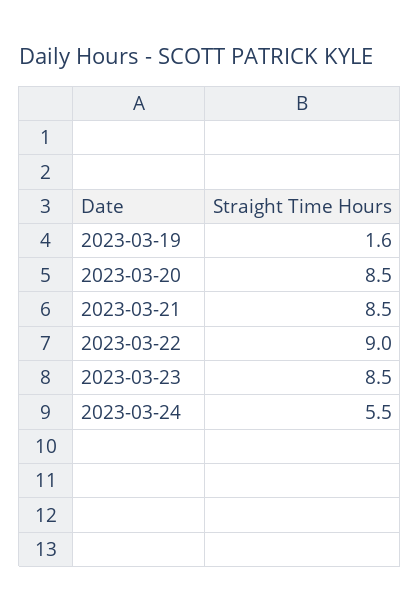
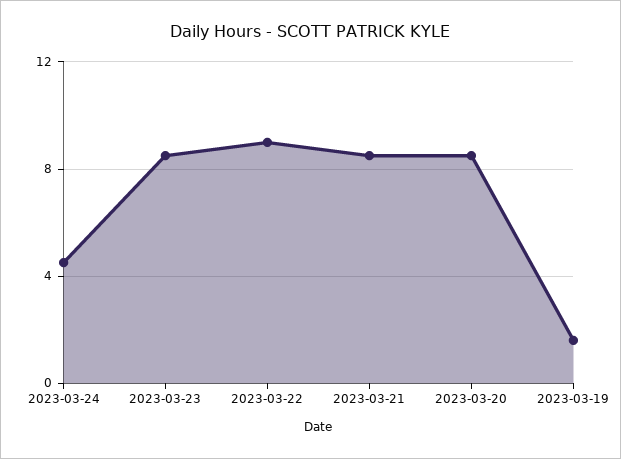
2023-03-24: 5.5 -> 4.5

